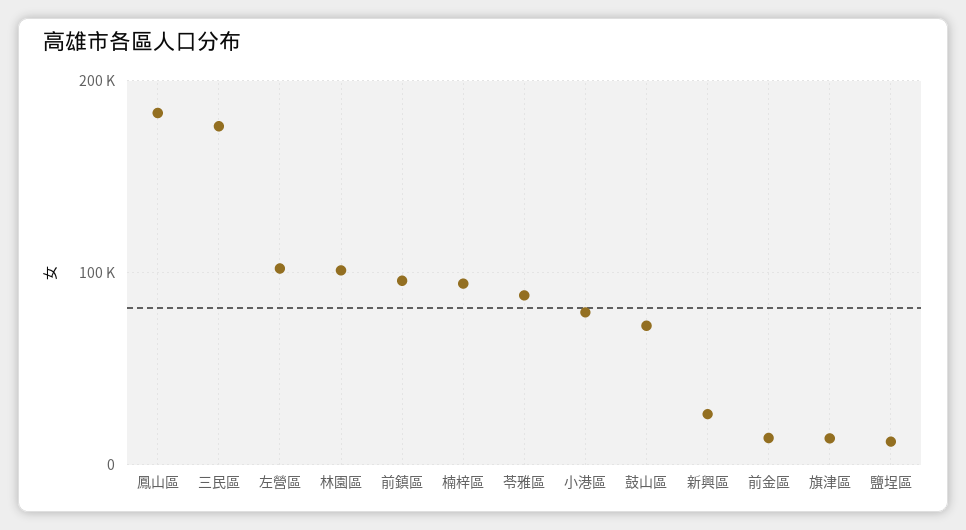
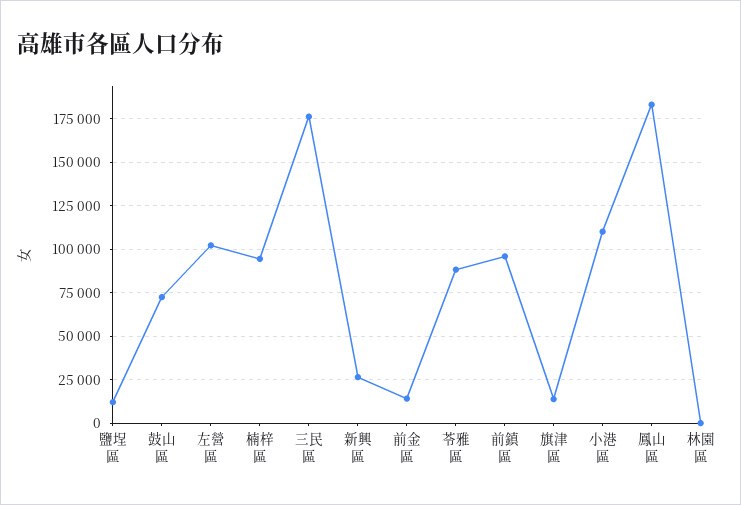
林園區: 100000 -> 0
小港區: 80000 -> 110000

